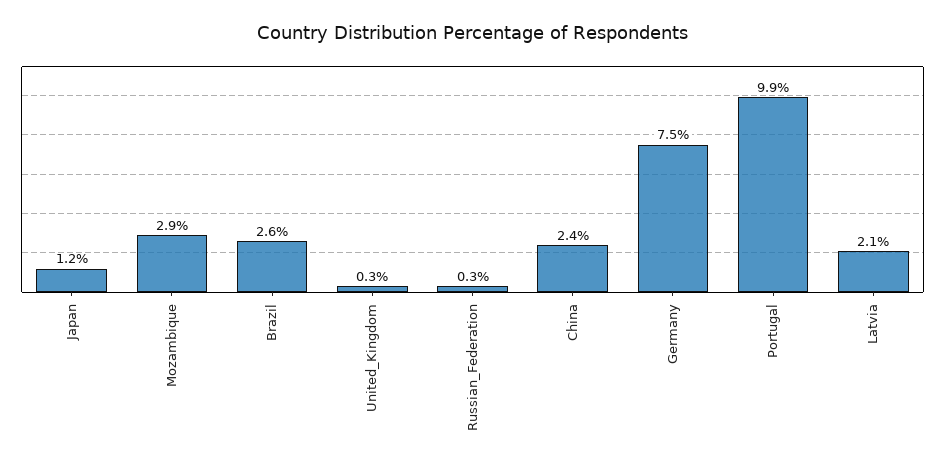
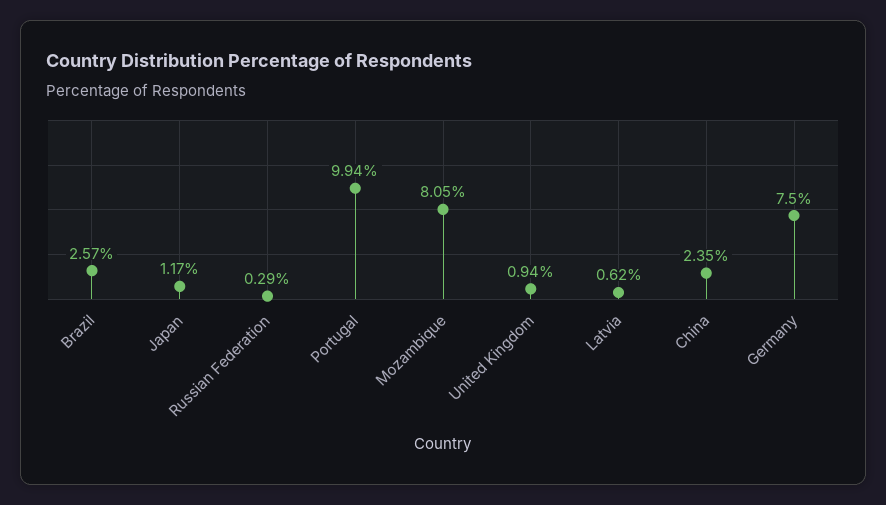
Mozambique: 2.9 -> 8.05
United_Kingdom: 0.3 -> 0.94
Latvia: 2.1 -> 0.62

